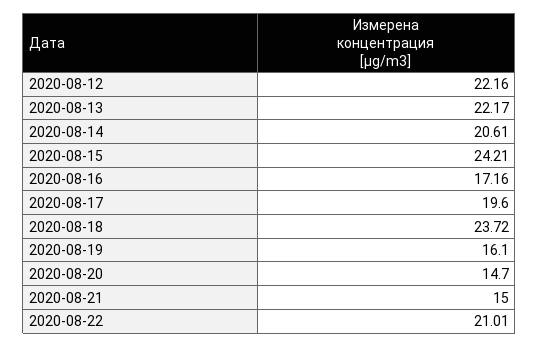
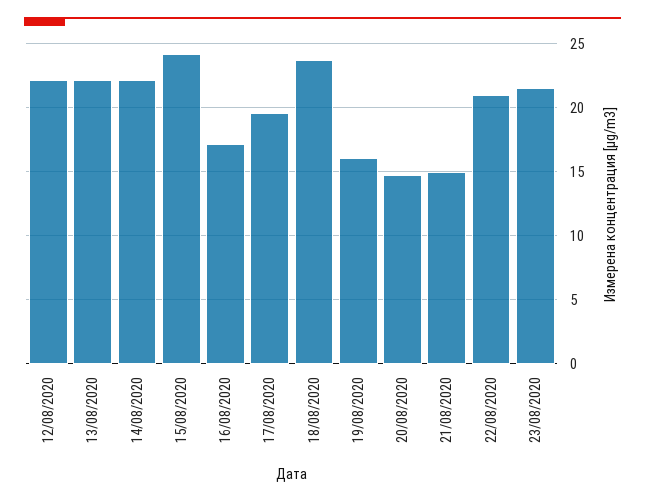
2020-08-14: 20.61 -> 22
23/08/2020: none -> 21.5

